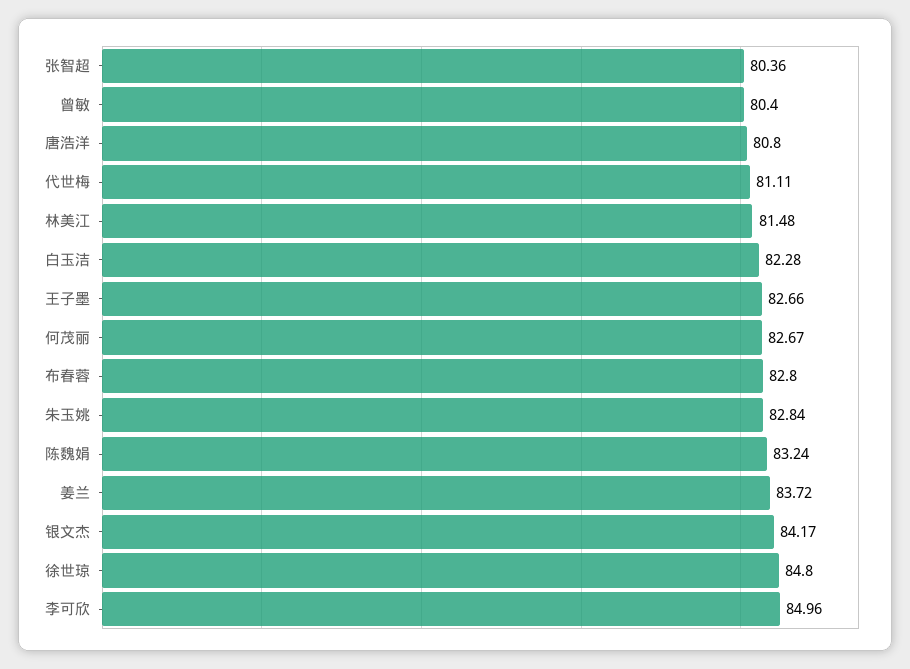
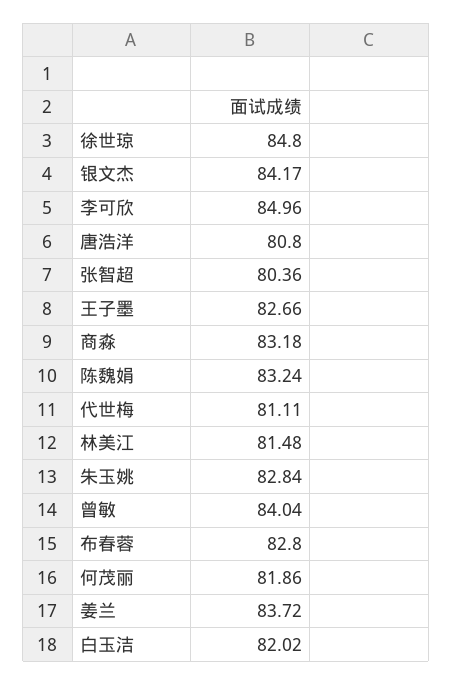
曾敏: 80.4 -> 84.04
白玉洁: 82.28 -> 82.02
何茂丽: 82.67 -> 81.86
商淼: none -> 83.18

